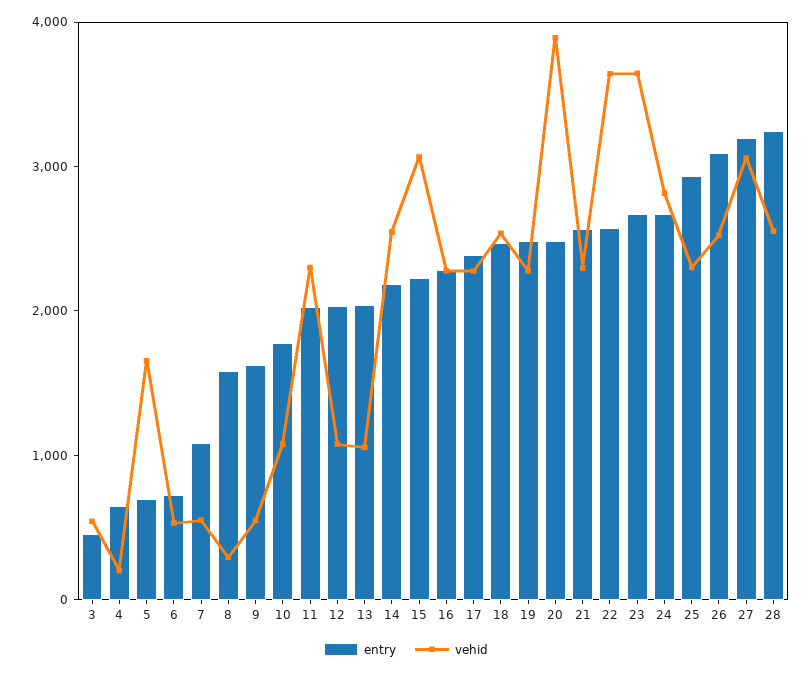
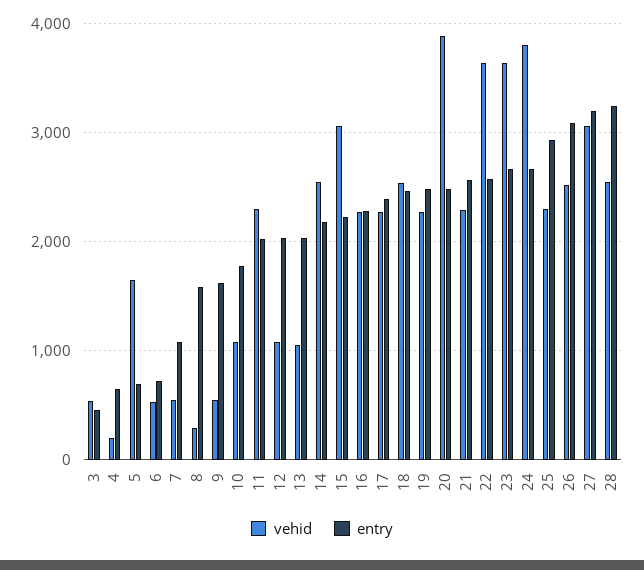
vehid, 24: 2800 -> 3800

